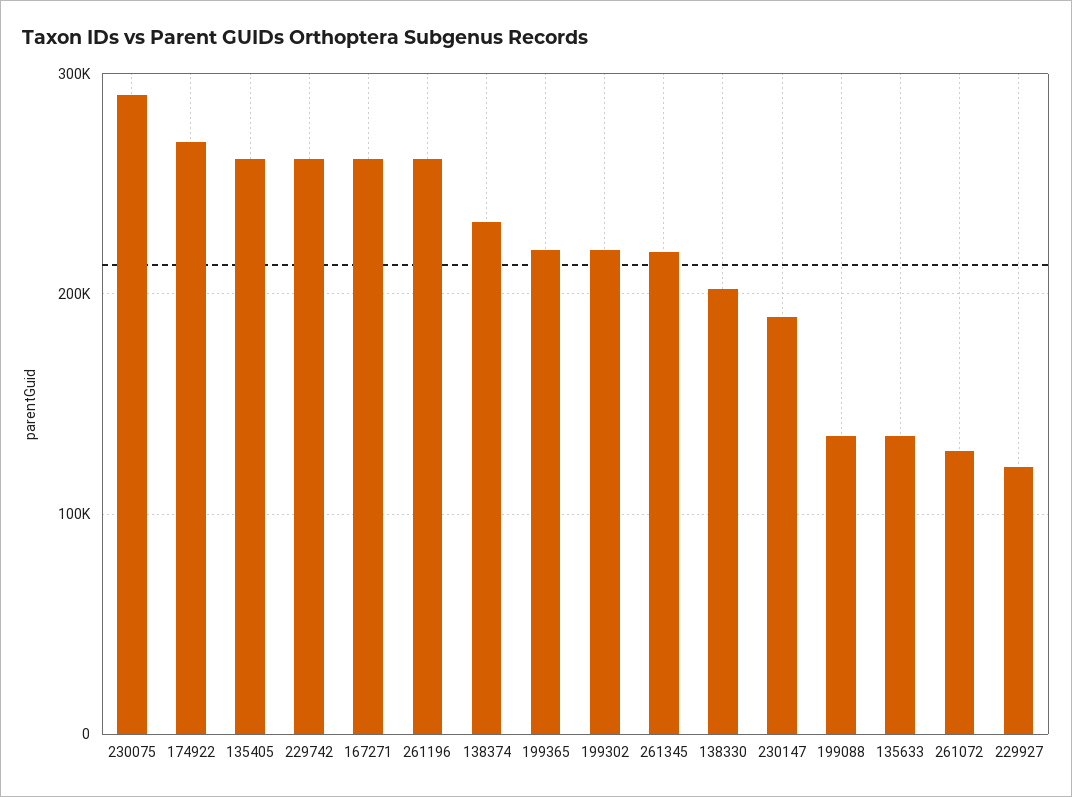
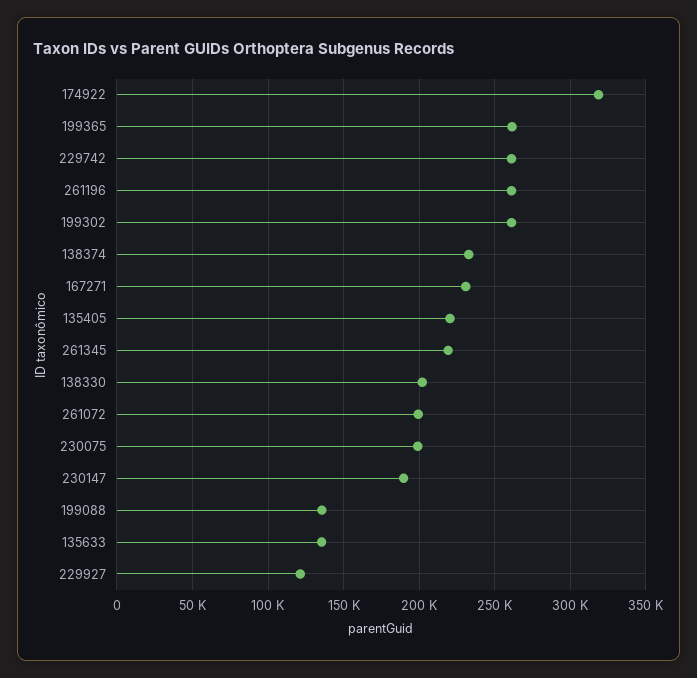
230075: 290000 -> 200000
174922: 270000 -> 320000
135405: 260000 -> 220000
167271: 260000 -> 230000
199365: 220000 -> 260000
199302: 220000 -> 260000
261072: 130000 -> 200000

